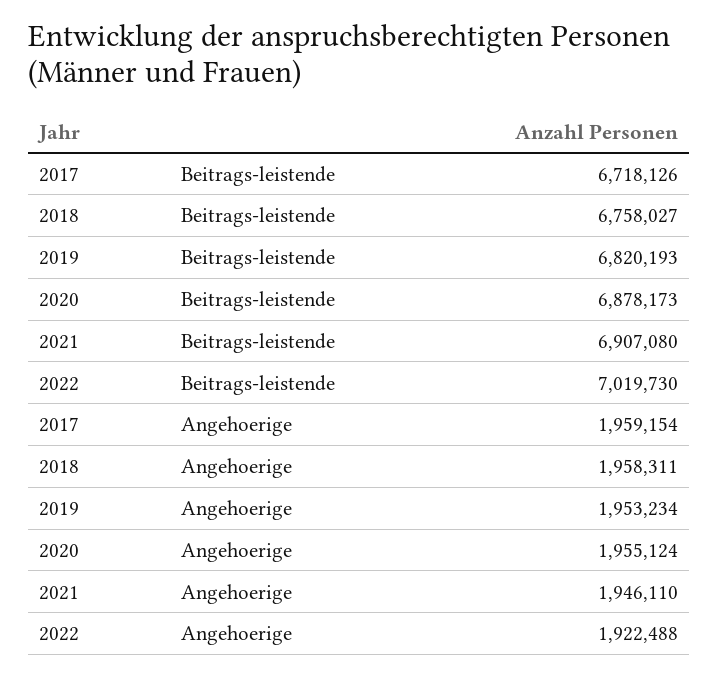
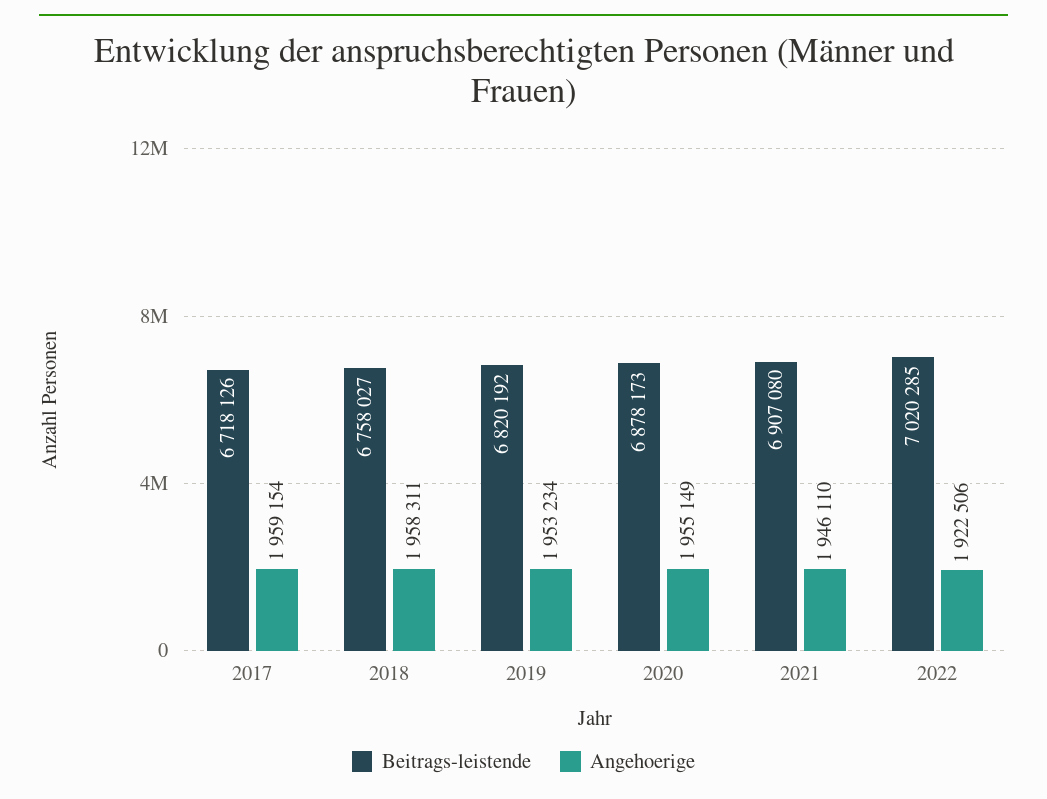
Beitrags-leistende, 2019: 6820193 -> 6820192
Beitrags-leistende, 2022: 7019730 -> 7020285
Angehoerige, 2020: 1955124 -> 1955149
Angehoerige, 2022: 1922488 -> 1922506

